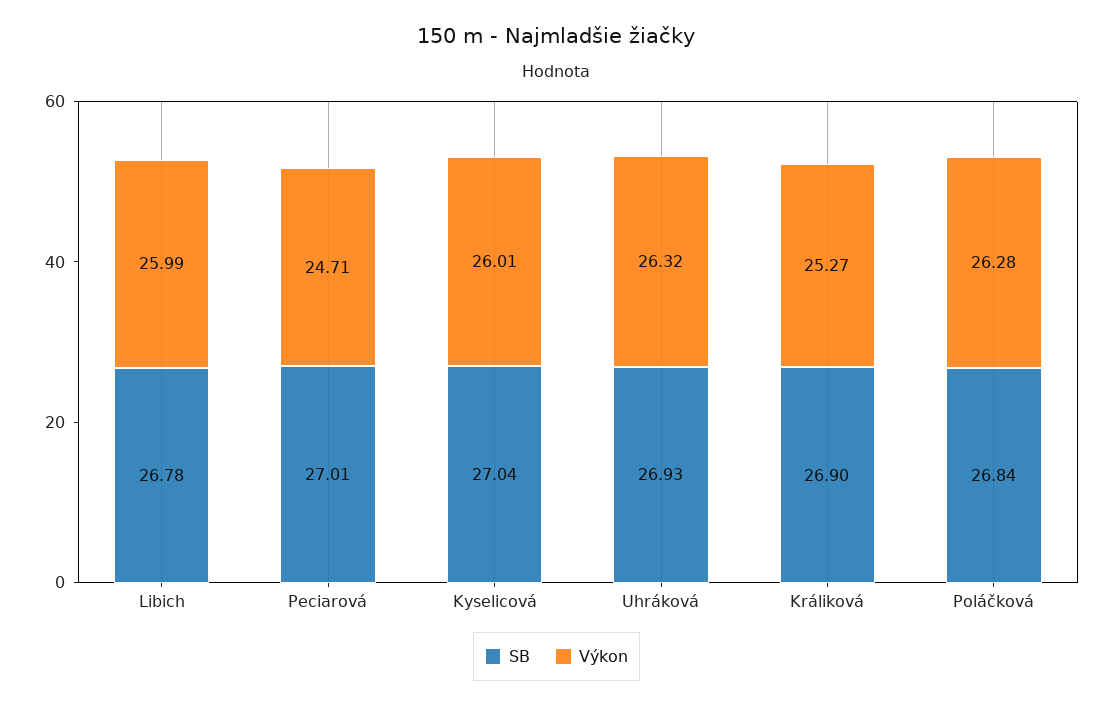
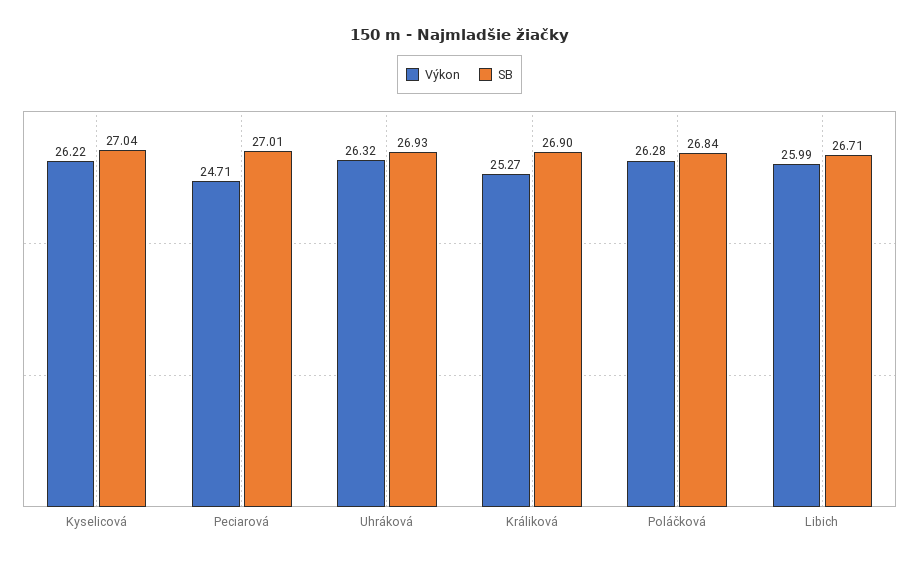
SB, Libich: 26.78 -> 26.71
Výkon, Kyselicová: 26.01 -> 26.22

